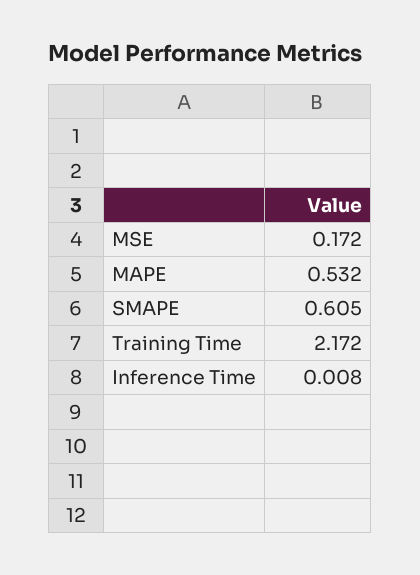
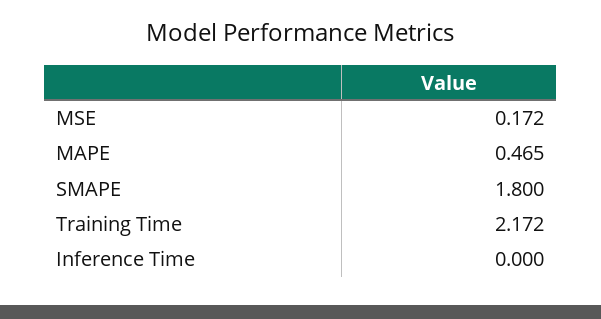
MAPE: 0.532 -> 0.465
SMAPE: 0.605 -> 1.8
Inference Time: 0.008 -> 0

